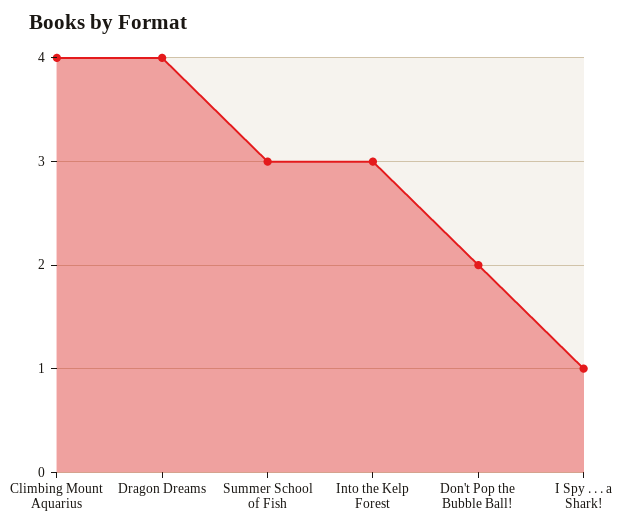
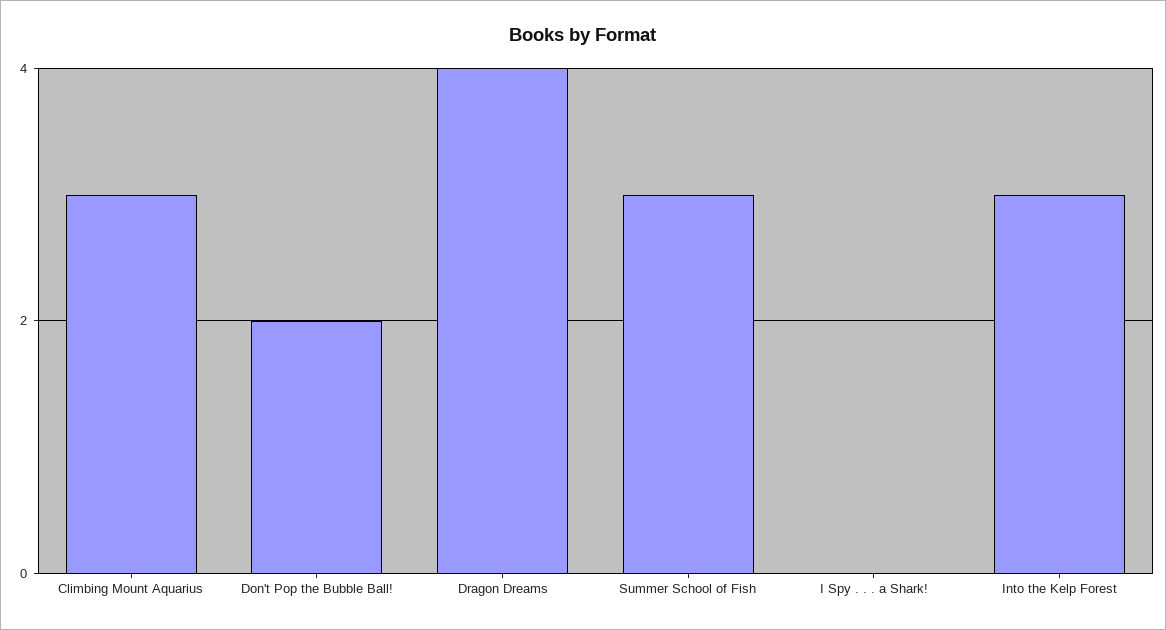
Climbing Mount Aquarius: 4 -> 3
I Spy . . . a Shark!: 1 -> 0

